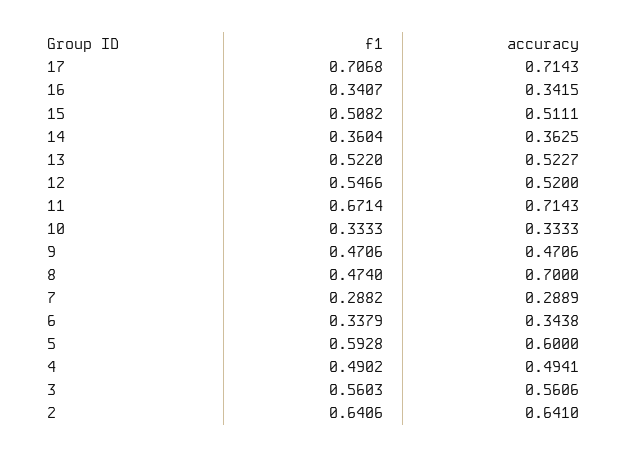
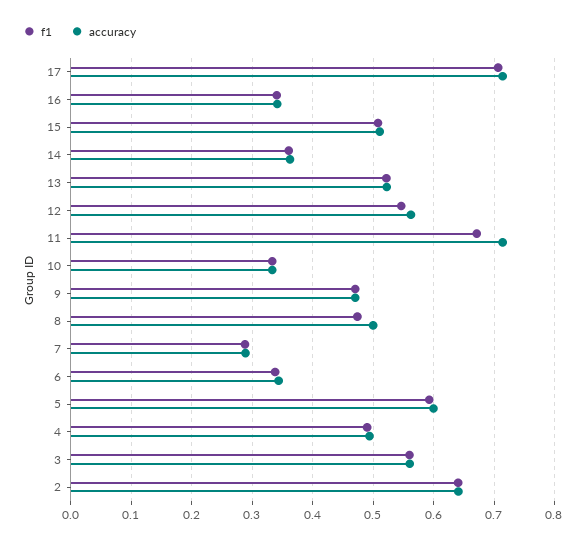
accuracy, 12: 0.52 -> 0.56
accuracy, 8: 0.7 -> 0.5

